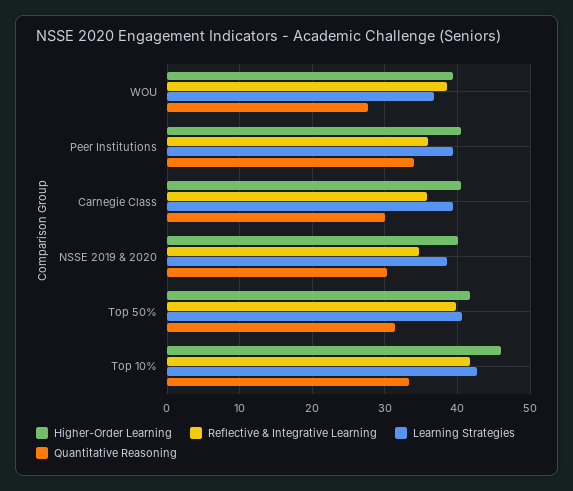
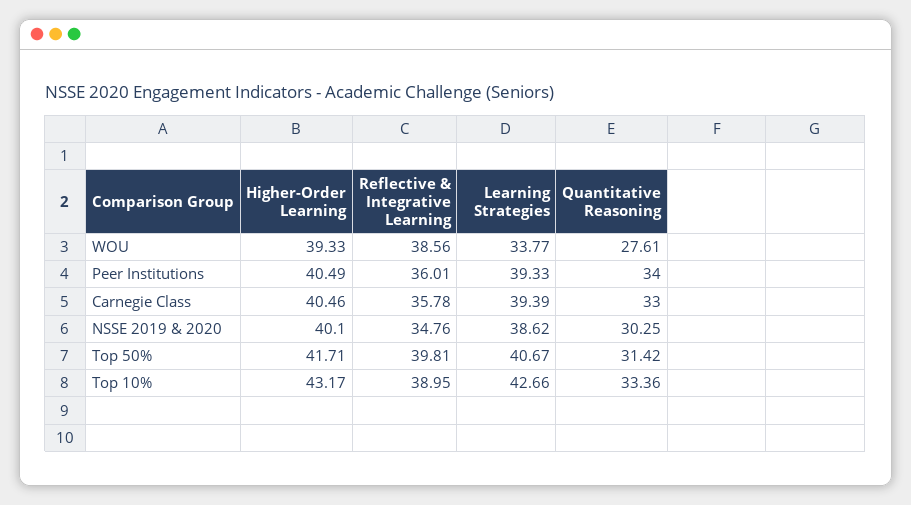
Learning Strategies, WOU: 37 -> 33.77
Quantitative Reasoning, Carnegie Class: 30 -> 33
Higher-Order Learning, Top 10%: 46 -> 43.17
Reflective & Integrative Learning, Top 10%: 42 -> 38.95

